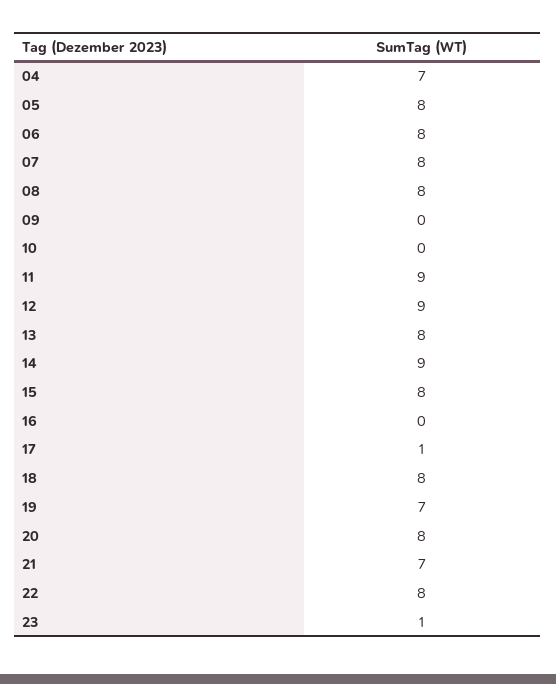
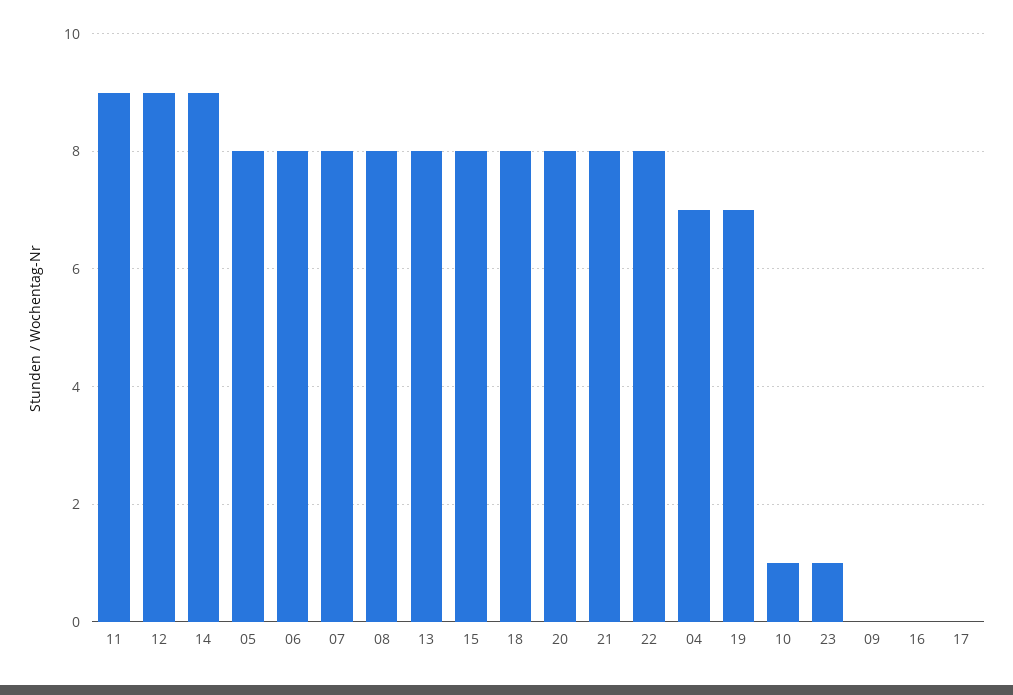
10: 0 -> 1
17: 1 -> 0
21: 7 -> 8

